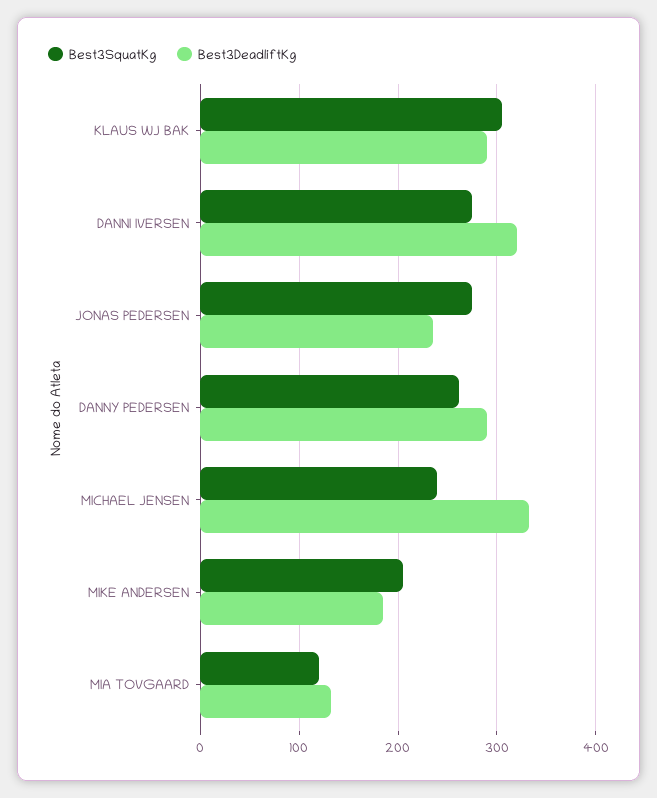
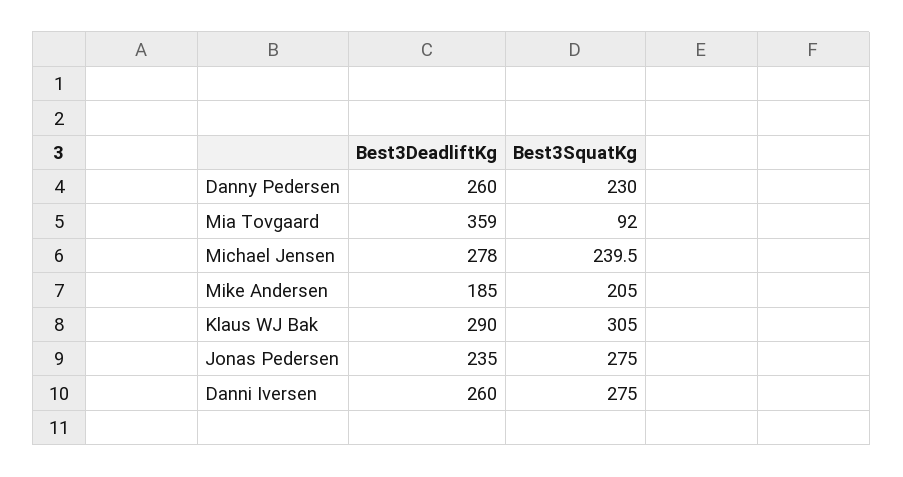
Best3DeadliftKg, DANNI IVERSEN: 320 -> 260
Best3SquatKg, DANNY PEDERSEN: 260 -> 230
Best3DeadliftKg, DANNY PEDERSEN: 290 -> 260
Best3DeadliftKg, MICHAEL JENSEN: 330 -> 278
Best3SquatKg, MIA TOVGAARD: 120 -> 92
Best3DeadliftKg, MIA TOVGAARD: 130 -> 359

